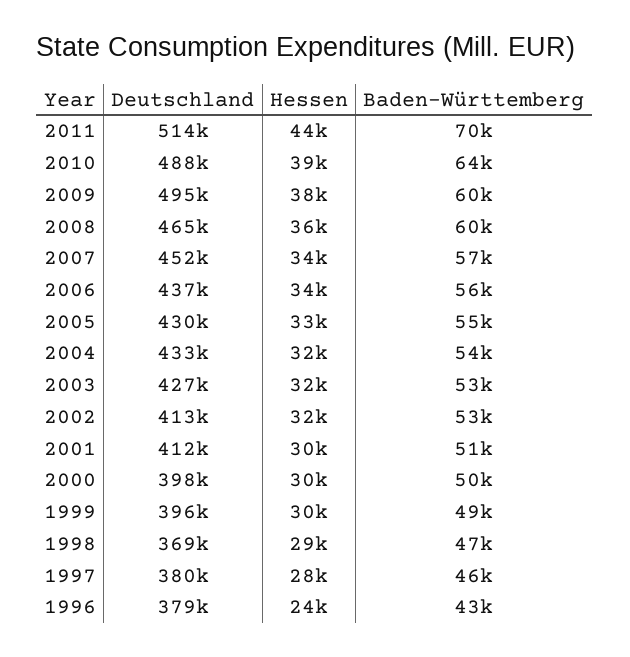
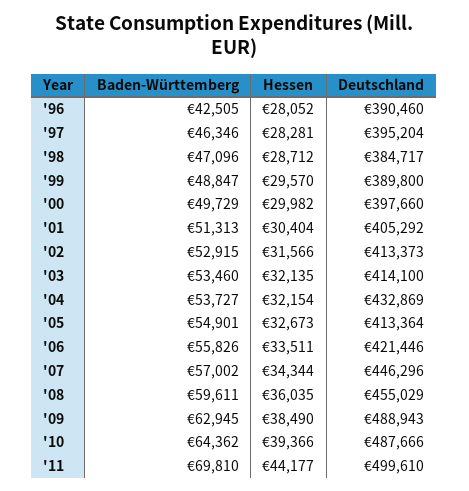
Deutschland, 2011: 514000 -> 499610
Deutschland, 2009: 495000 -> 488943
Baden-Württemberg, 2009: 60000 -> 62945
Deutschland, 2008: 465000 -> 455029
Deutschland, 2007: 452000 -> 446296
Deutschland, 2006: 437000 -> 421446
Deutschland, 2005: 430000 -> 413364
Deutschland, 2003: 427000 -> 414100
Deutschland, 2001: 412000 -> 405292
Deutschland, 1999: 396000 -> 389800
Deutschland, 1998: 369000 -> 384717
Deutschland, 1997: 380000 -> 395204
Deutschland, 1996: 379000 -> 390460
Hessen, 1996: 24000 -> 28052

